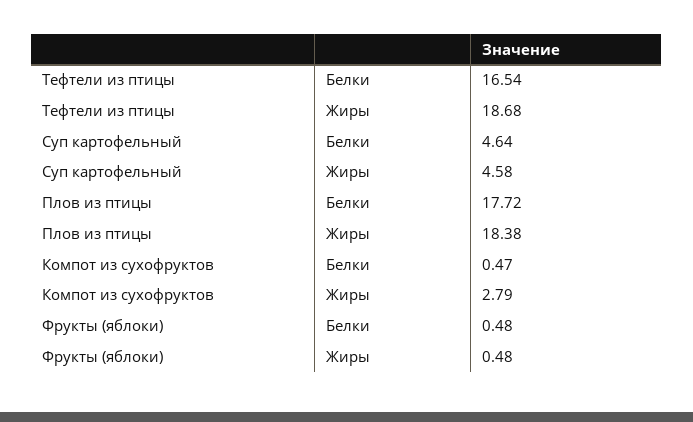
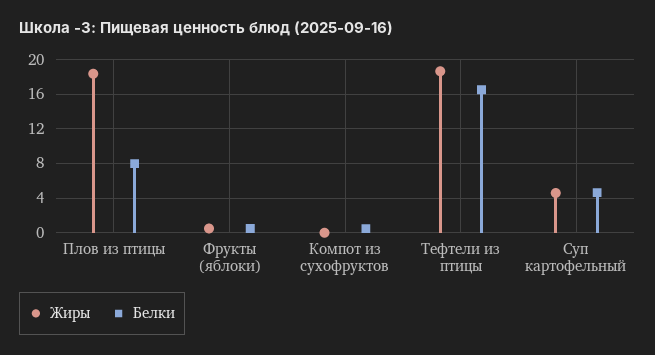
Белки, Плов из птицы: 17.72 -> 8
Жиры, Компот из сухофруктов: 2.79 -> 0

